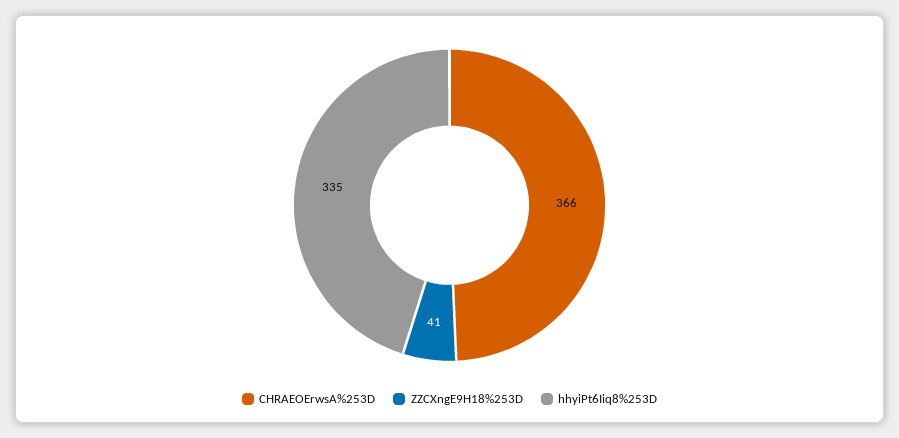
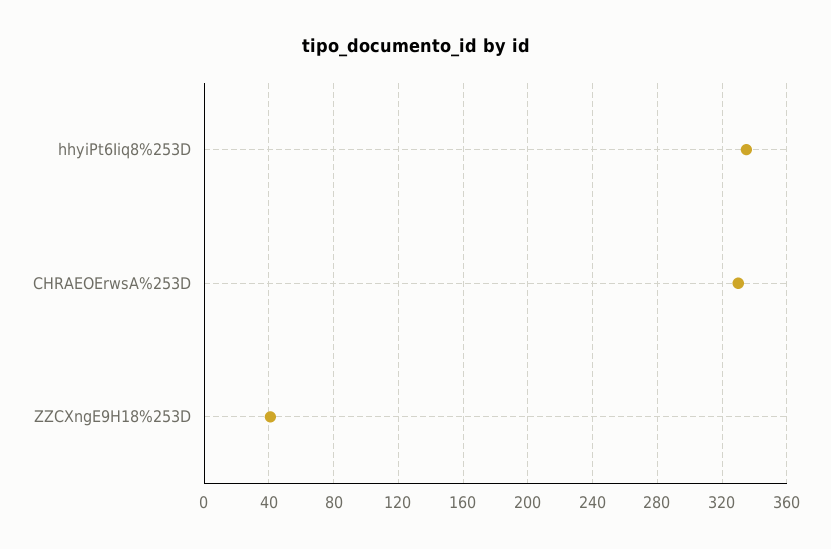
CHRAEOErwsA%253D: 366 -> 330

